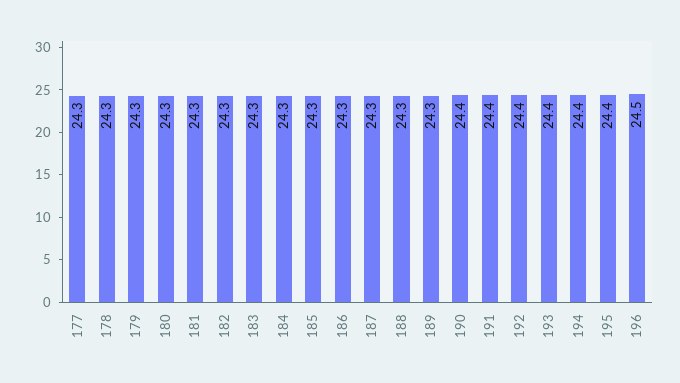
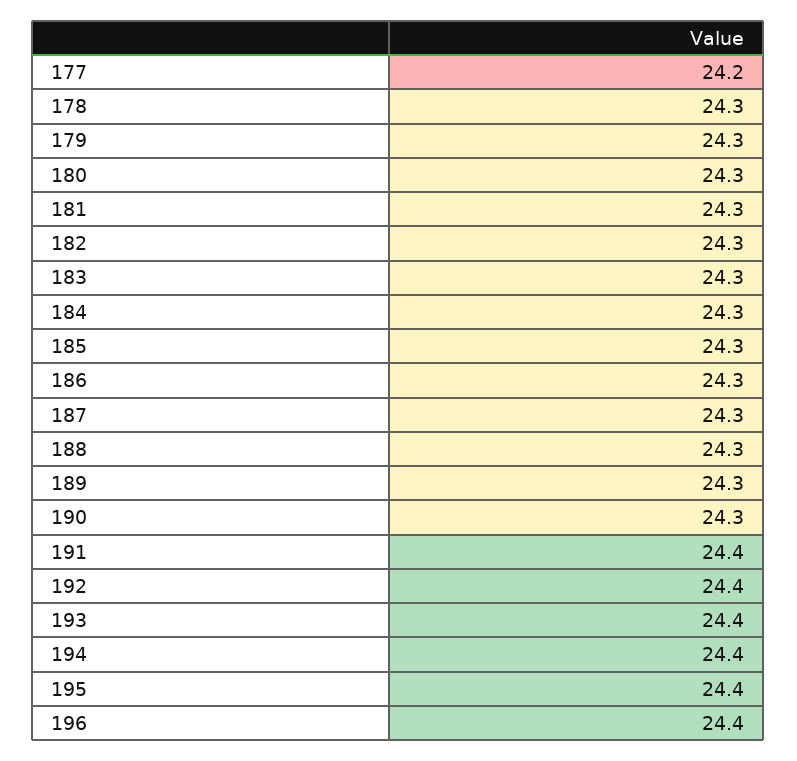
177: 24.3 -> 24.2
190: 24.4 -> 24.3
196: 24.5 -> 24.4

